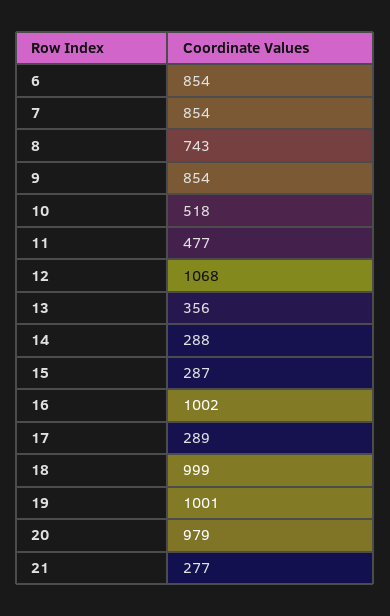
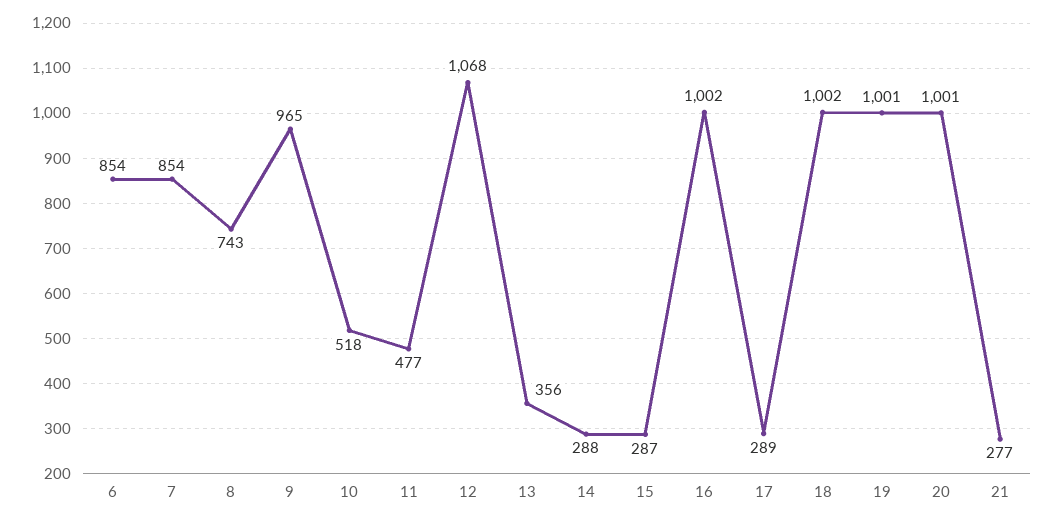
9: 854 -> 965
18: 999 -> 1002
20: 979 -> 1001

